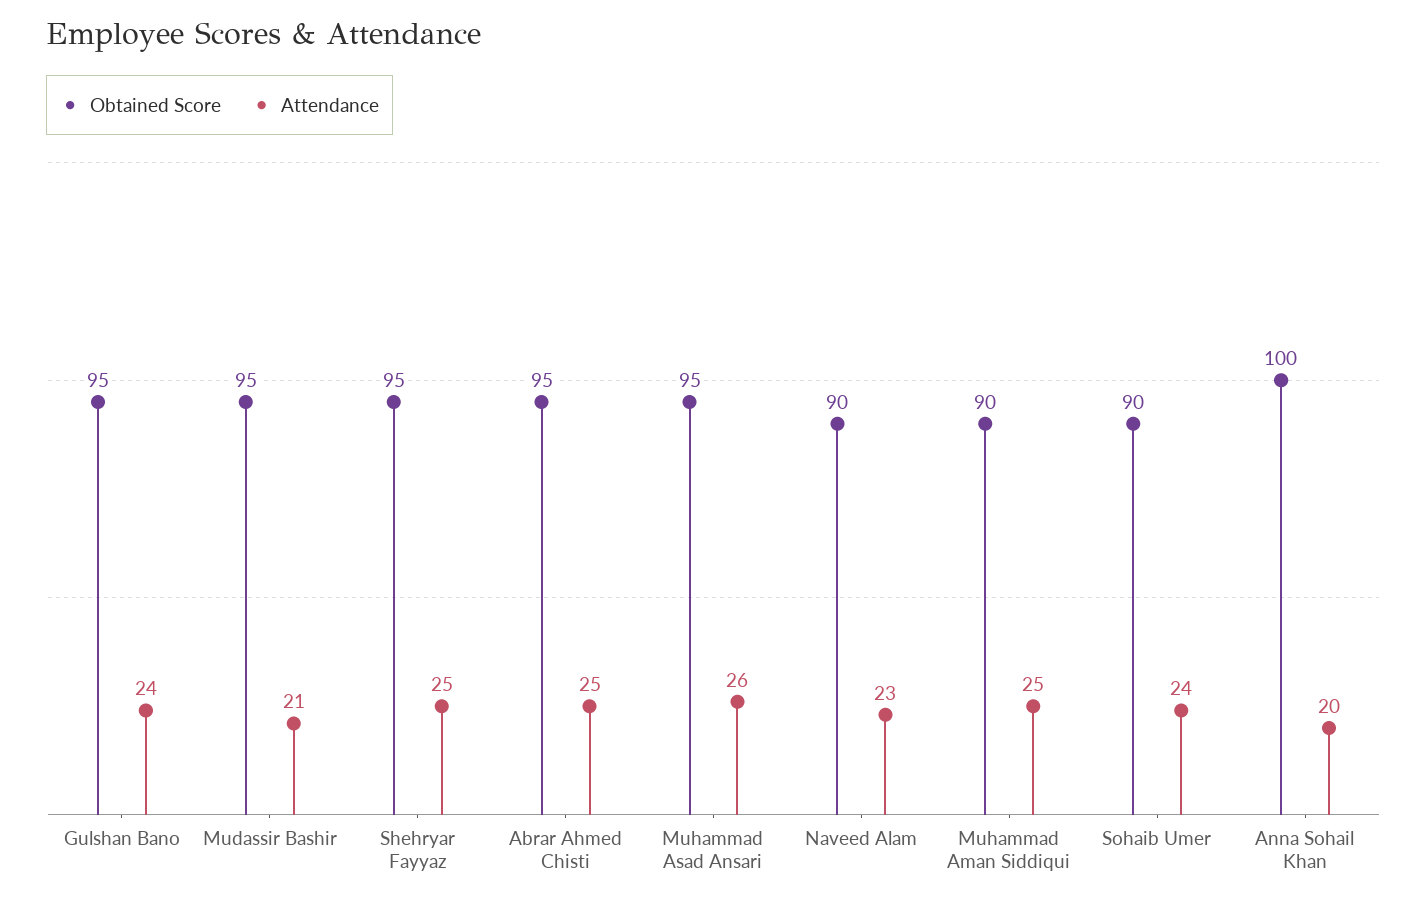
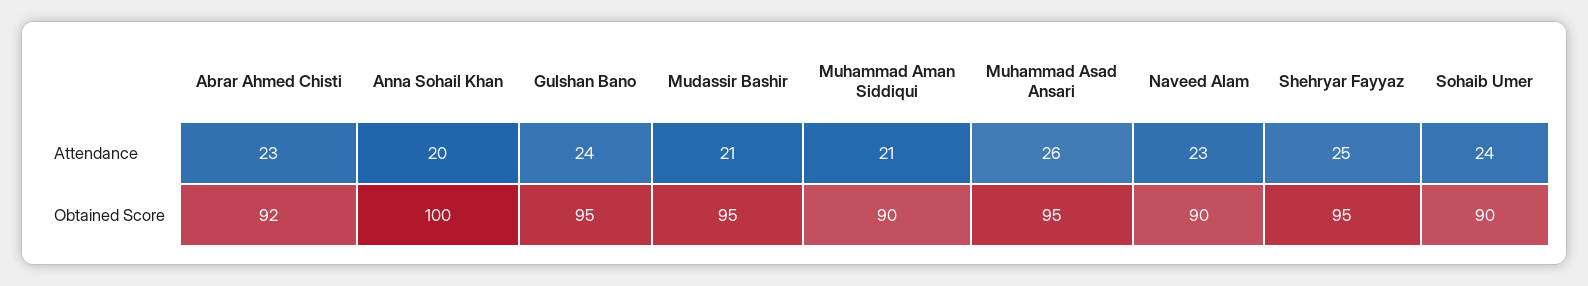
Obtained Score, Abrar Ahmed Chisti: 95 -> 92
Attendance, Abrar Ahmed Chisti: 25 -> 23
Attendance, Muhammad Aman Siddiqui: 25 -> 21

